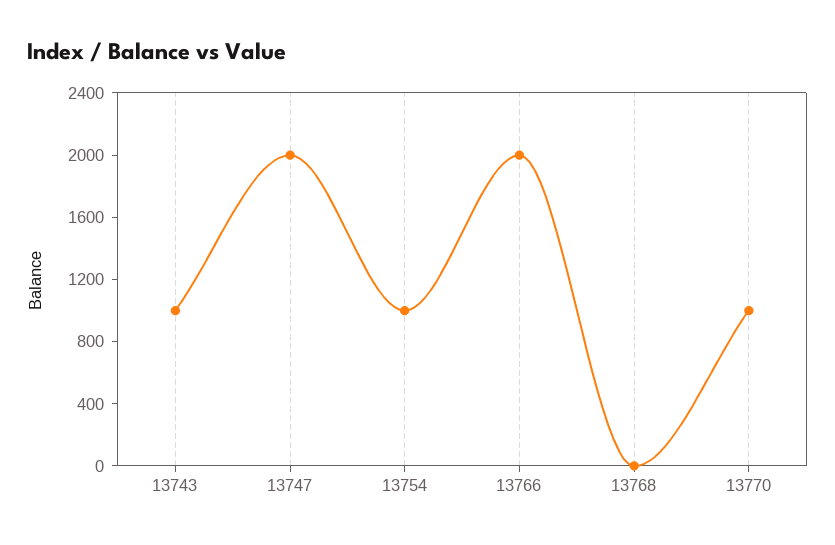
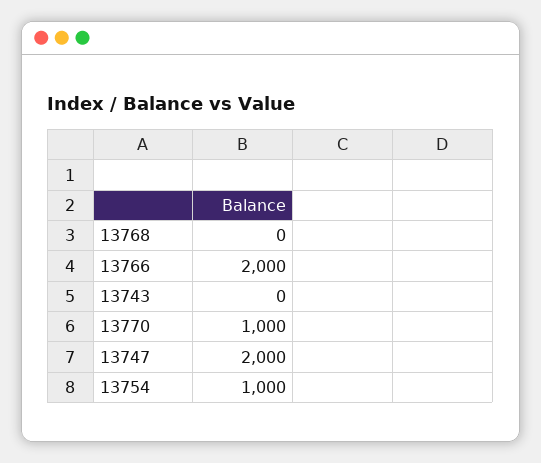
13743: 1000 -> 0

